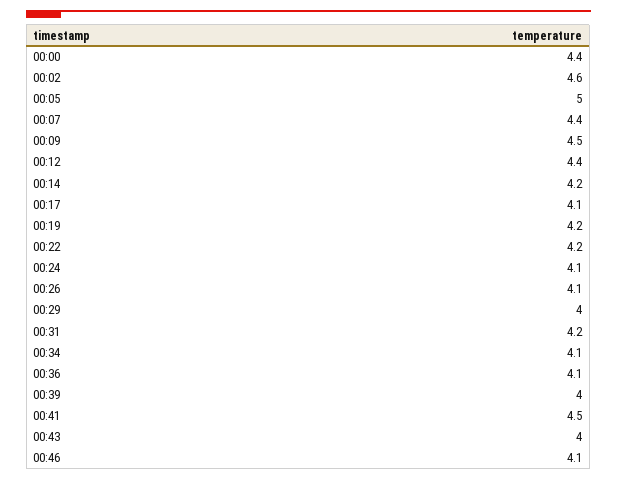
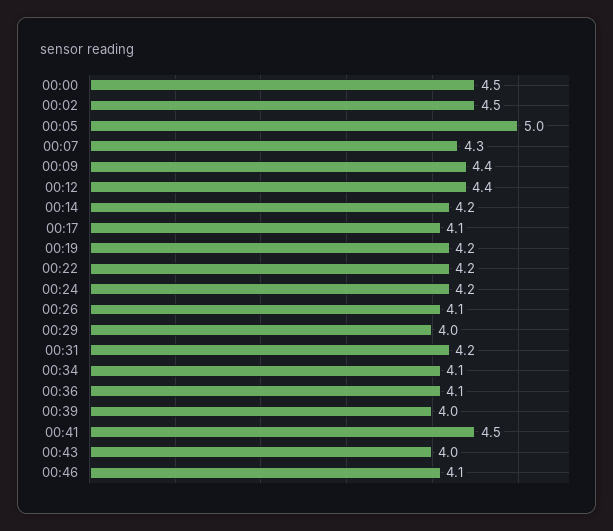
00:00: 4.4 -> 4.5
00:02: 4.6 -> 4.5
00:07: 4.4 -> 4.3
00:09: 4.5 -> 4.4
00:24: 4.1 -> 4.2

